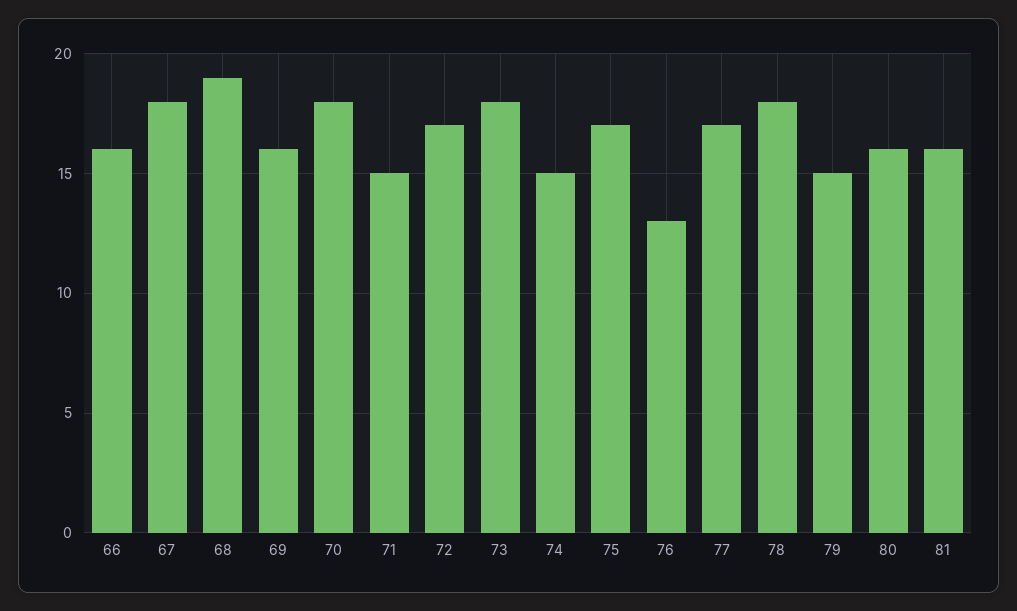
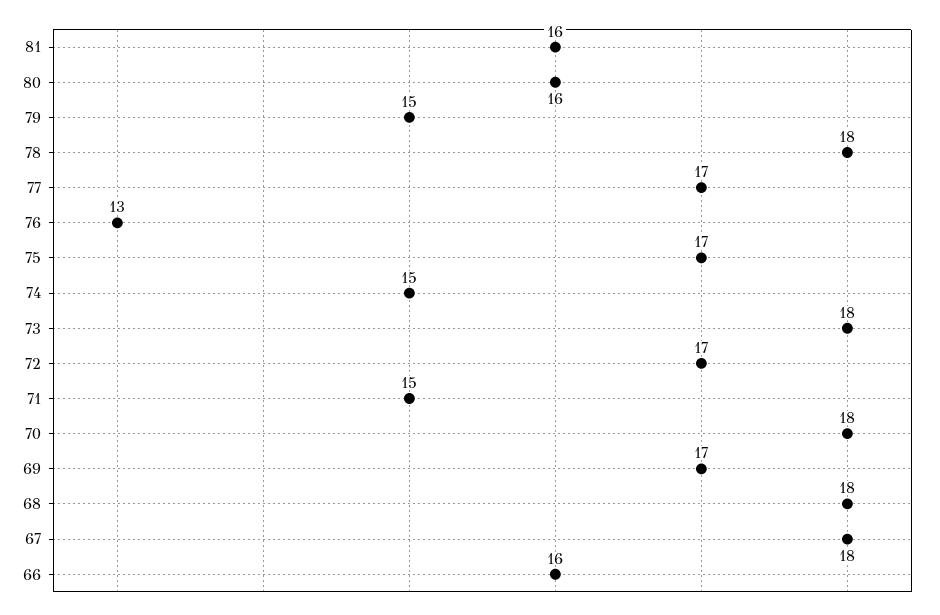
68: 19 -> 18
69: 16 -> 17

